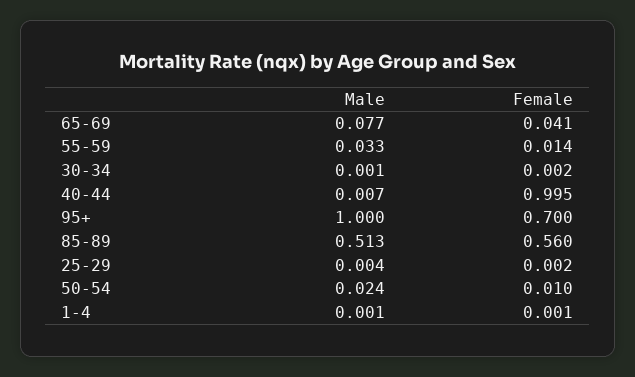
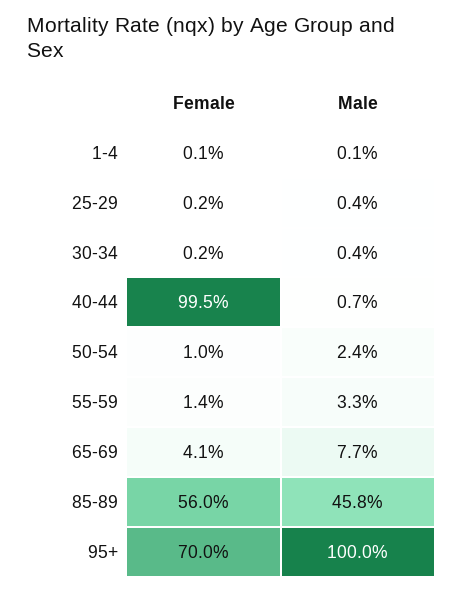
Male, 30-34: 0.001 -> 0.004
Male, 85-89: 0.513 -> 0.458

